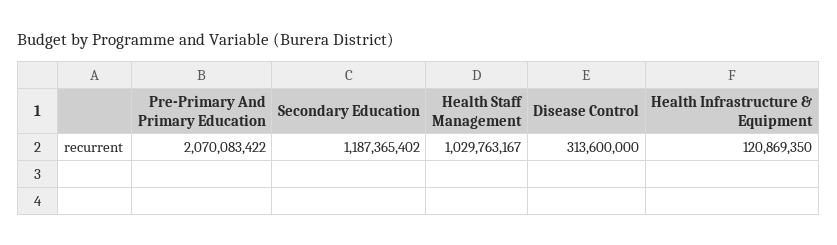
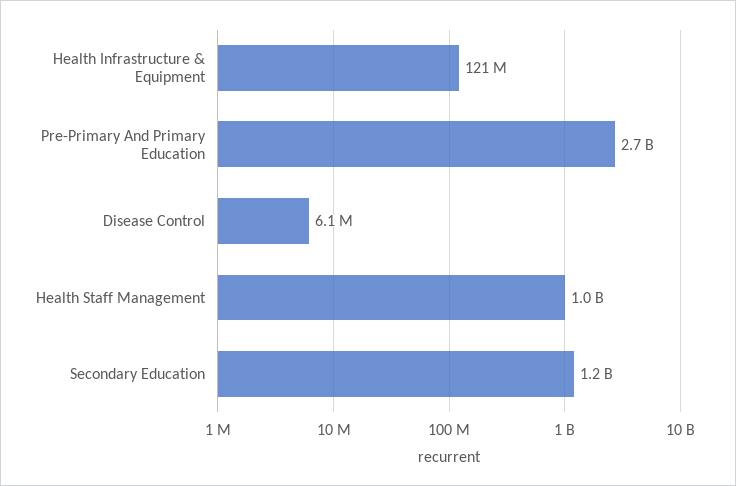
Pre-Primary And Primary Education: 2070083422 -> 2700000000
Disease Control: 313600000 -> 6100000

